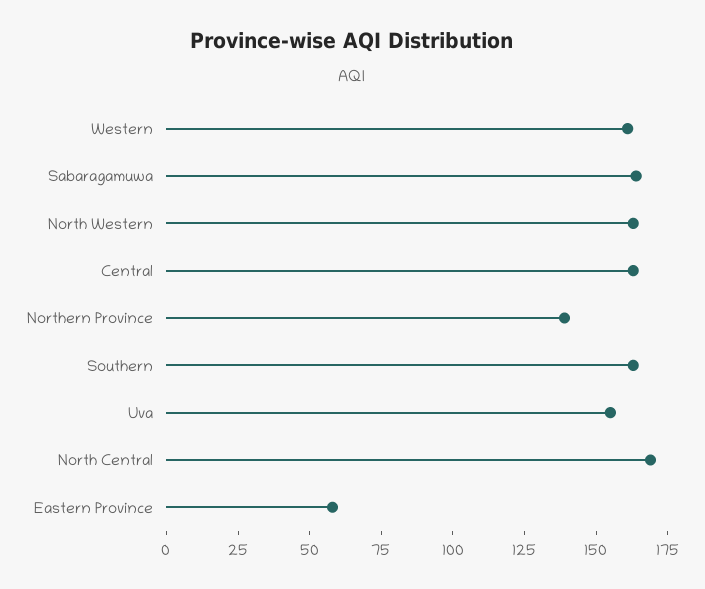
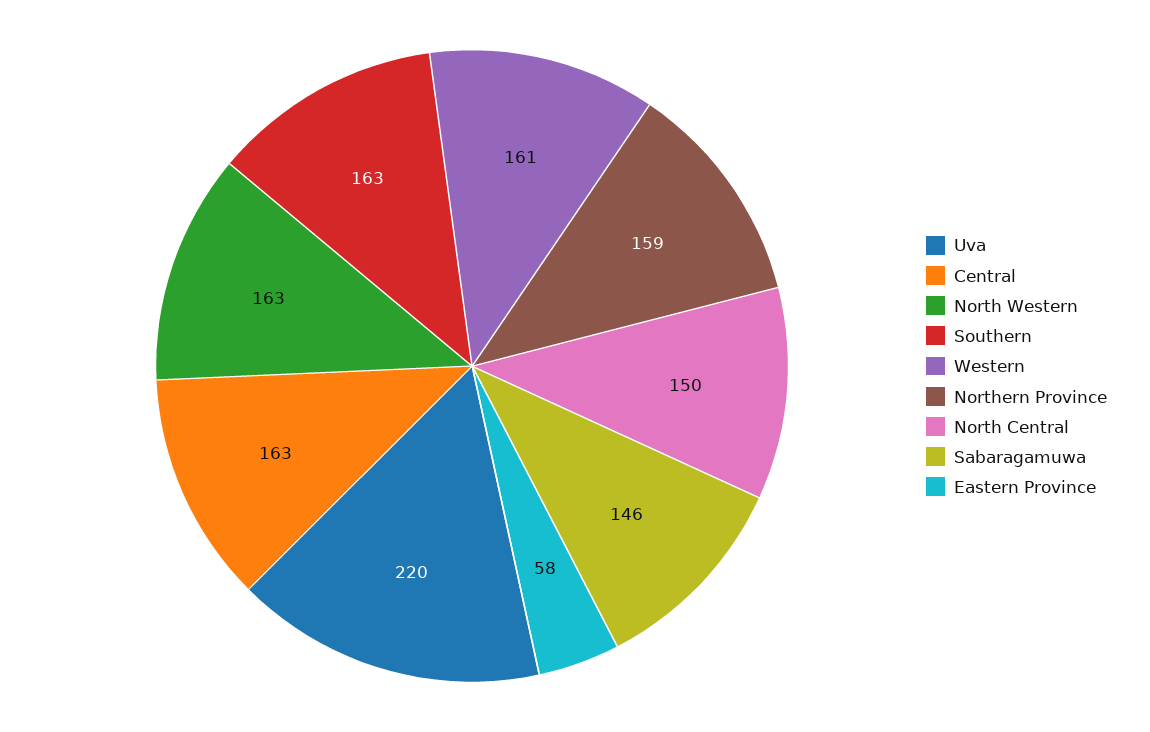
Sabaragamuwa: 165 -> 146
Northern Province: 140 -> 159
Uva: 155 -> 220
North Central: 170 -> 150

